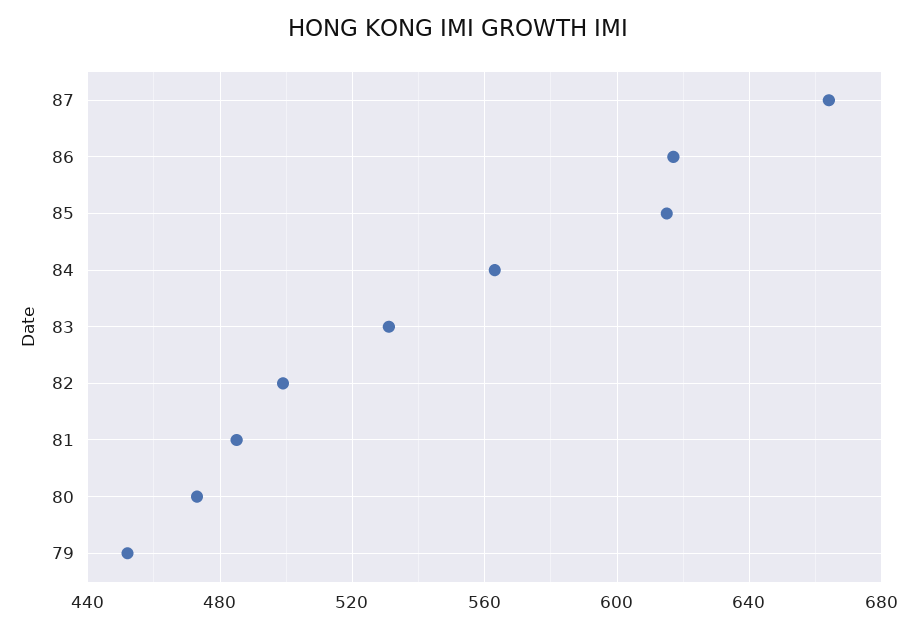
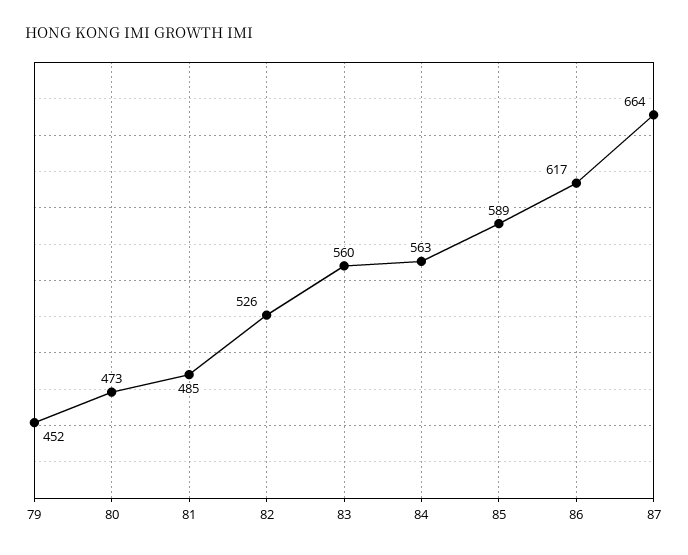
85: 615 -> 589
83: 530 -> 560
82: 500 -> 526

